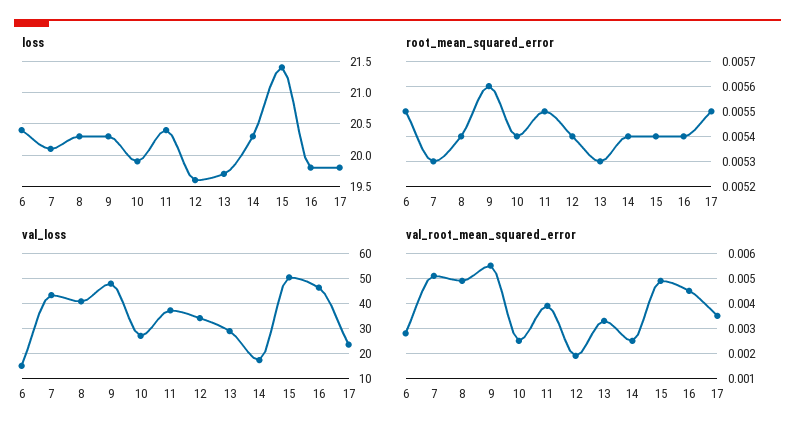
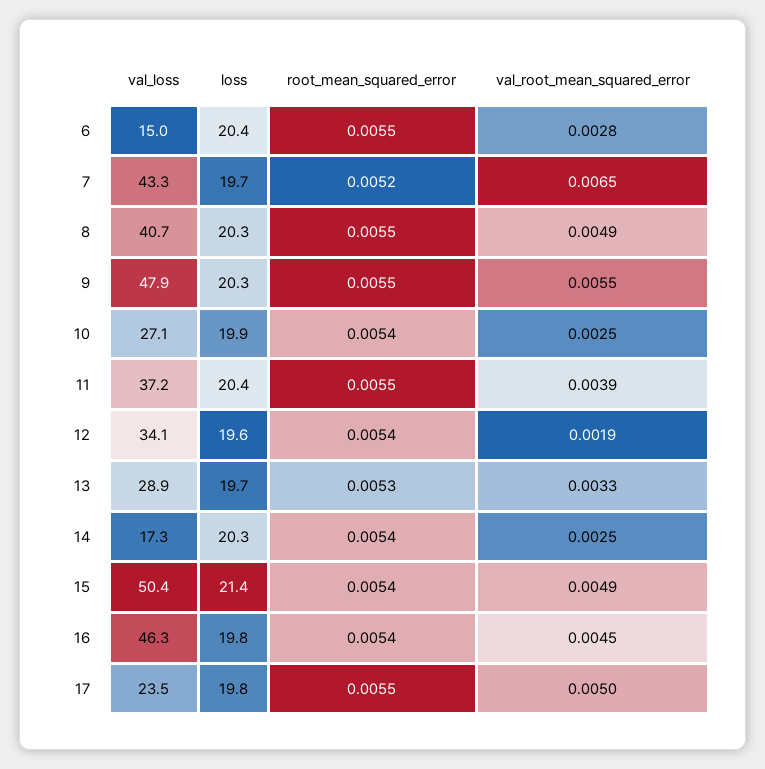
loss, 7: 20.1 -> 19.7
root_mean_squared_error, 7: 0.0053 -> 0.0052
root_mean_squared_error, 8: 0.0054 -> 0.0055
root_mean_squared_error, 9: 0.0056 -> 0.0055
val_root_mean_squared_error, 7: 0.005 -> 0.0065
val_root_mean_squared_error, 17: 0.0035 -> 0.005

